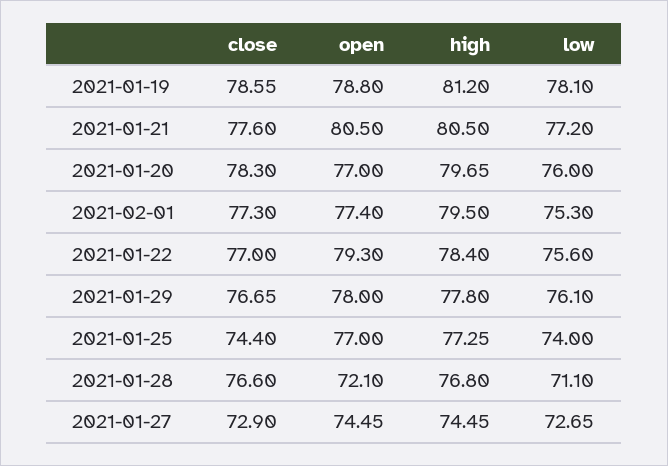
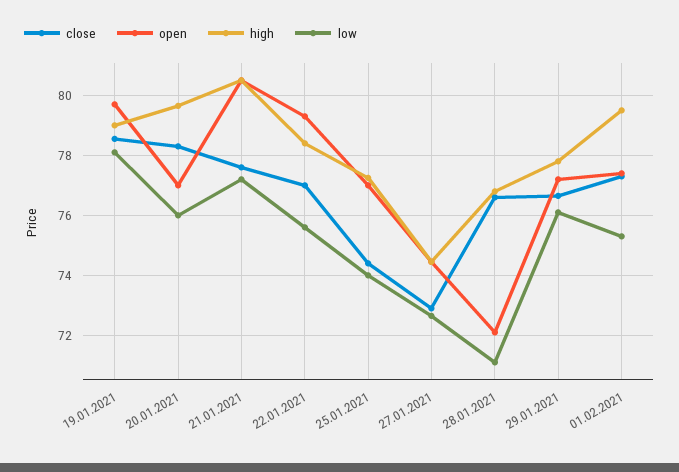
open, 2021-01-19: 78.8 -> 79.75
high, 2021-01-19: 81.2 -> 79
open, 2021-01-29: 78 -> 77.25

